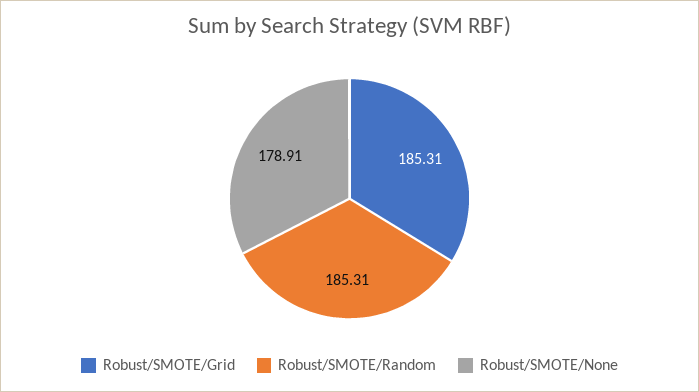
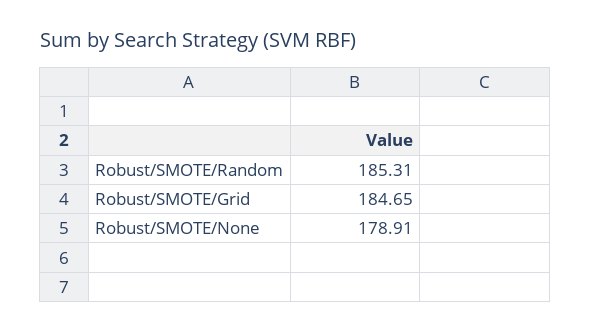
Robust/SMOTE/Grid: 185.31 -> 184.65

